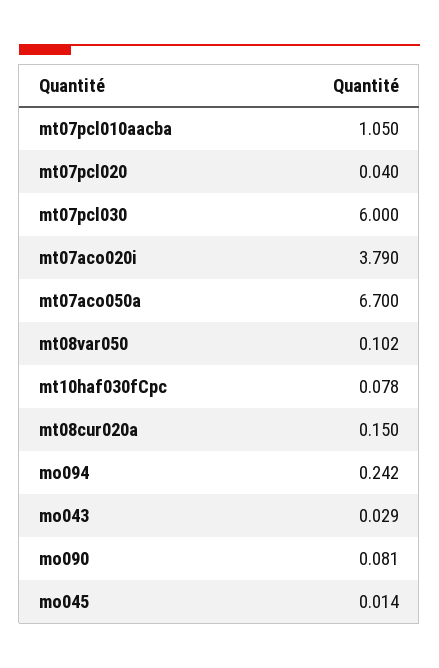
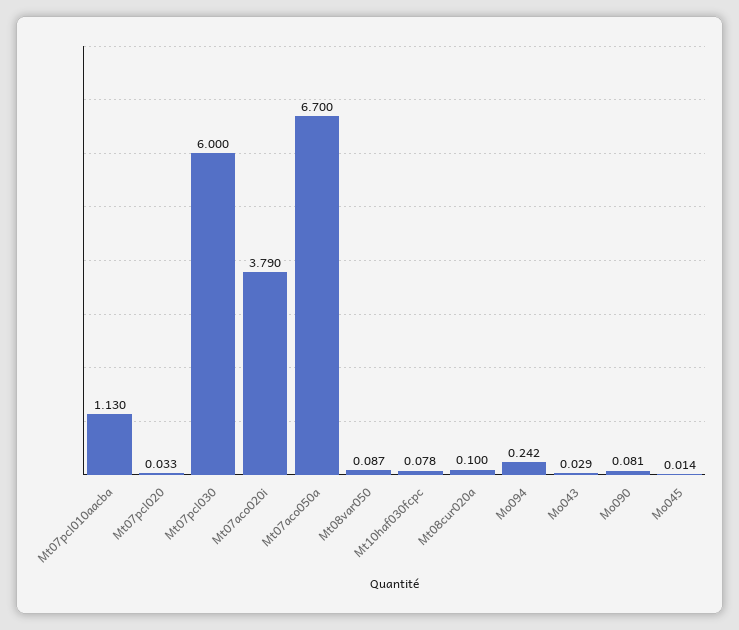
mt07pcl010aacba: 1.05 -> 1.13
mt07pcl020: 0.04 -> 0.033
mt08var050: 0.102 -> 0.087
mt08cur020a: 0.15 -> 0.1

